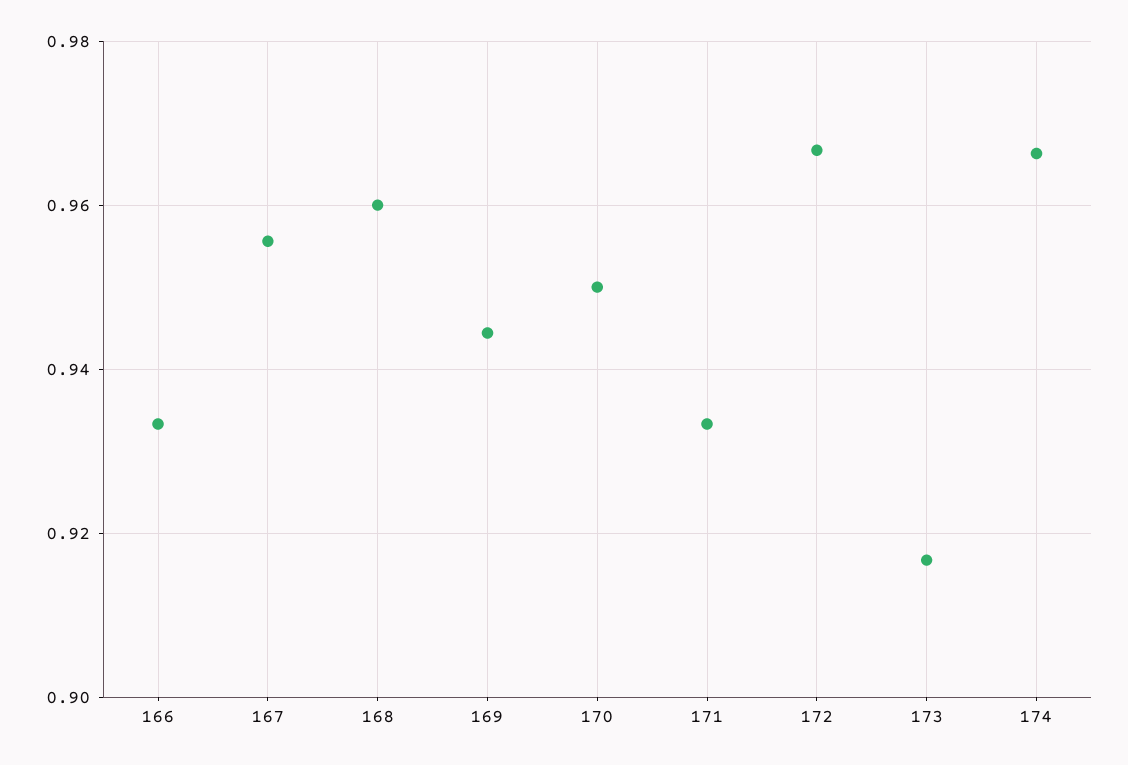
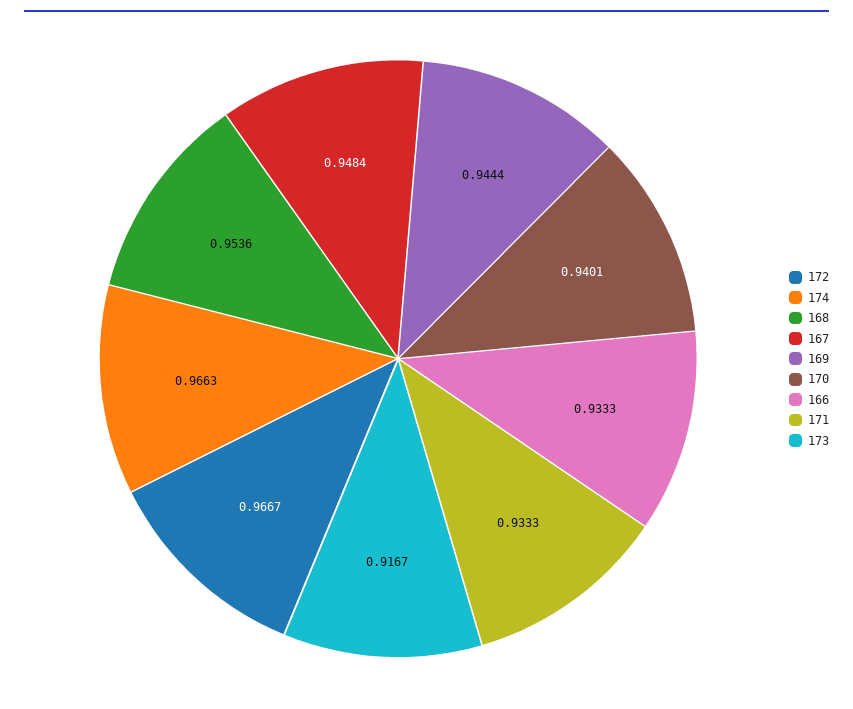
167: 0.956 -> 0.9484
168: 0.96 -> 0.9536
170: 0.95 -> 0.9401

